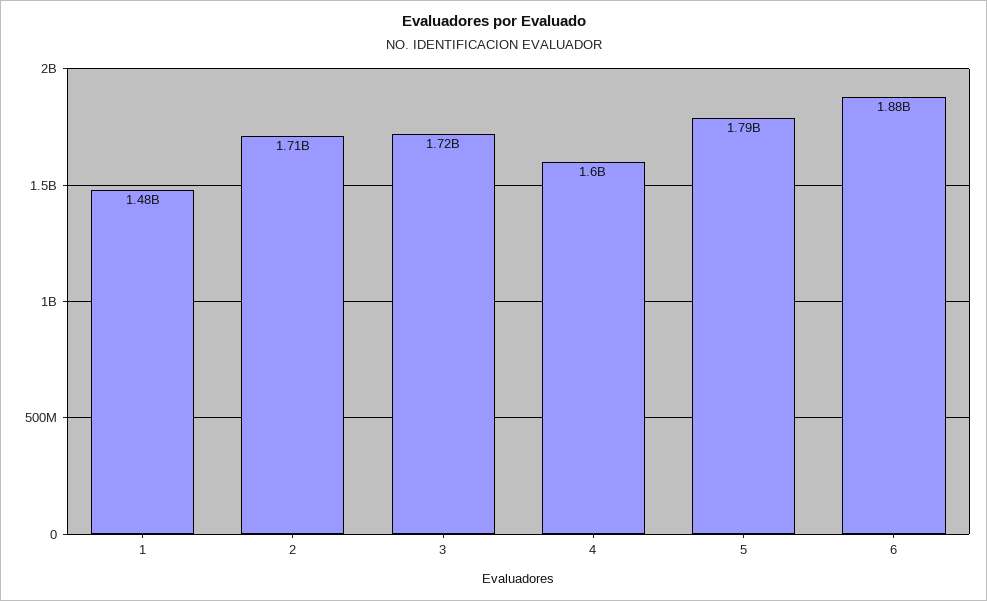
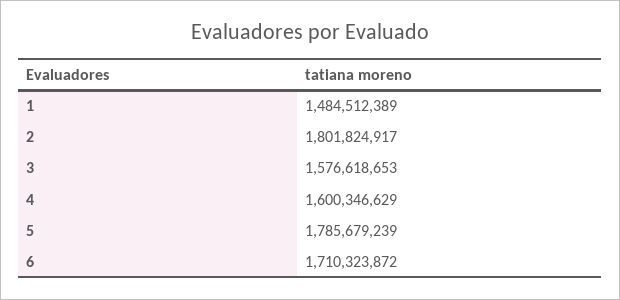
2: 1710000000 -> 1801824917
3: 1720000000 -> 1576618653
6: 1880000000 -> 1710323872

